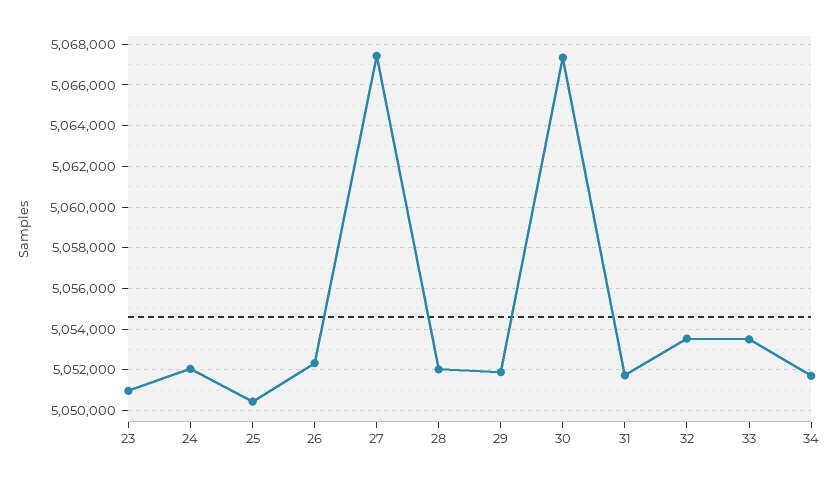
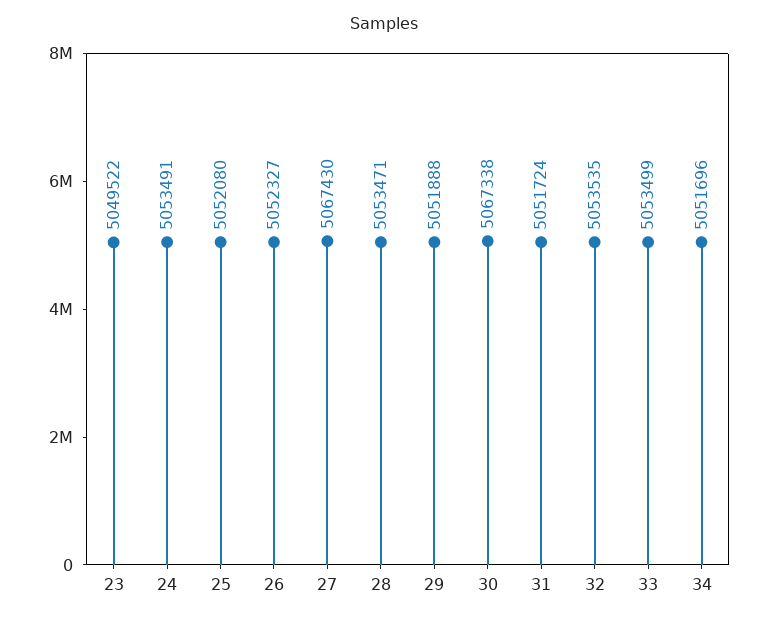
23: 5051000 -> 5049522
24: 5052000 -> 5053491
25: 5050500 -> 5052080
28: 5052000 -> 5053471

